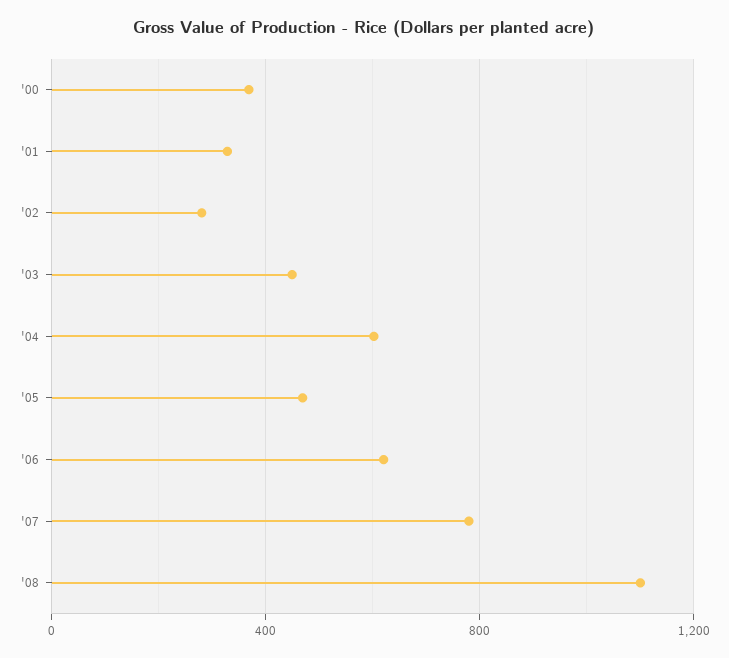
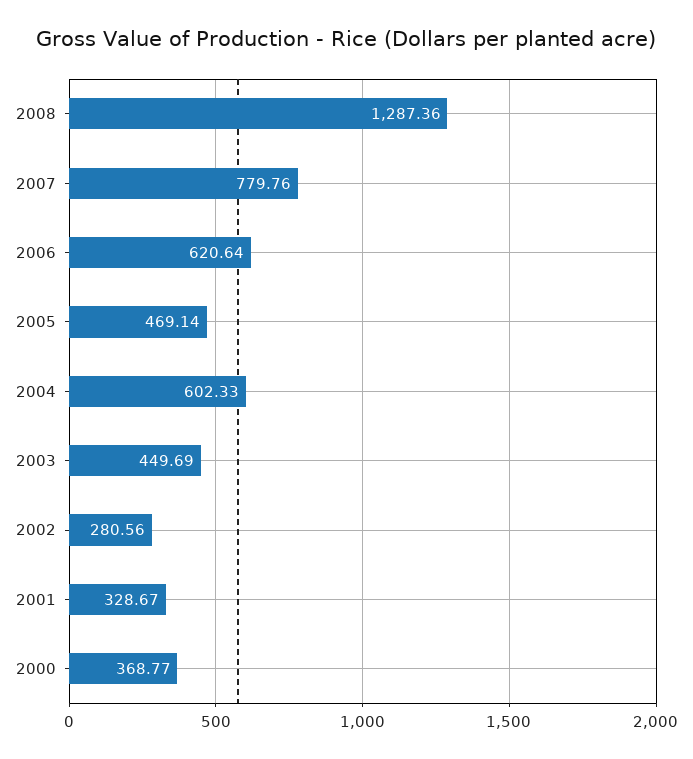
'08: 1100 -> 1287.36

